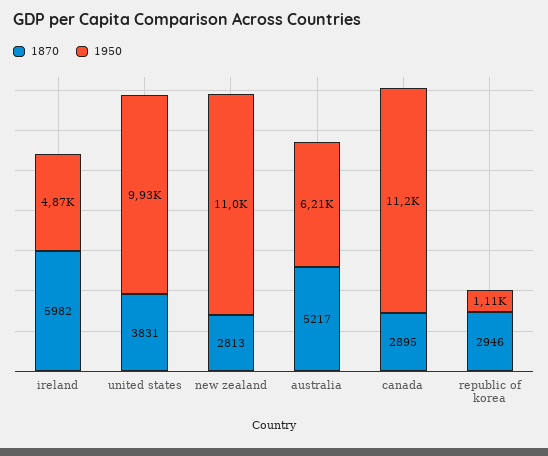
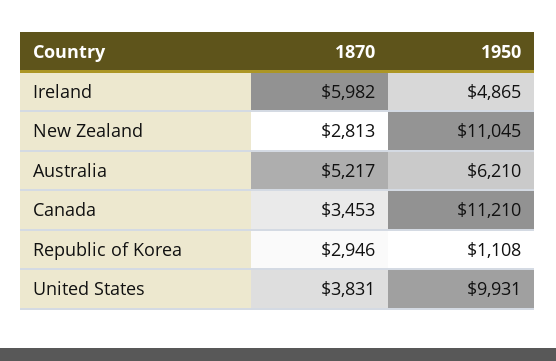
1870, canada: 2895 -> 3453

